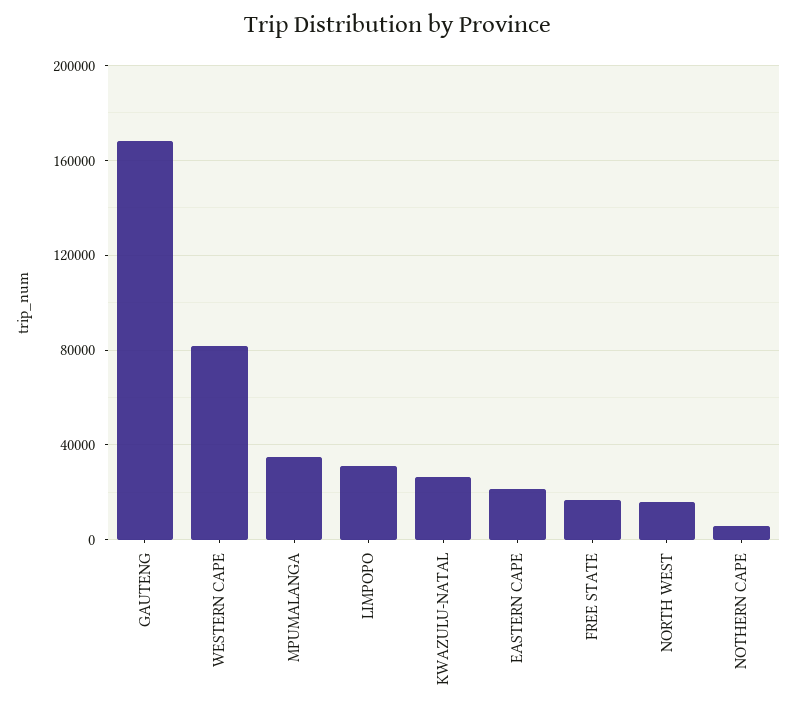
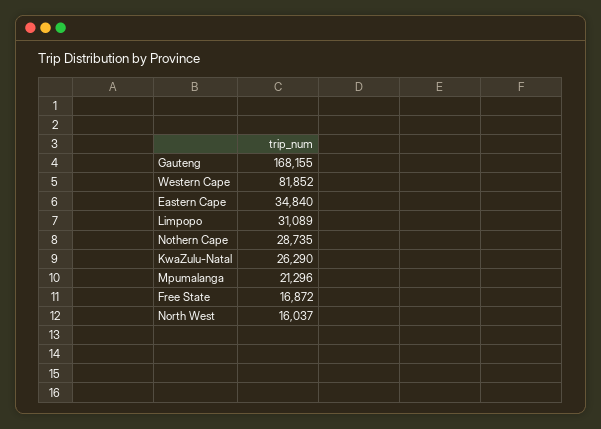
MPUMALANGA: 35000 -> 21296
EASTERN CAPE: 20000 -> 34840
NOTHERN CAPE: 5000 -> 28735

